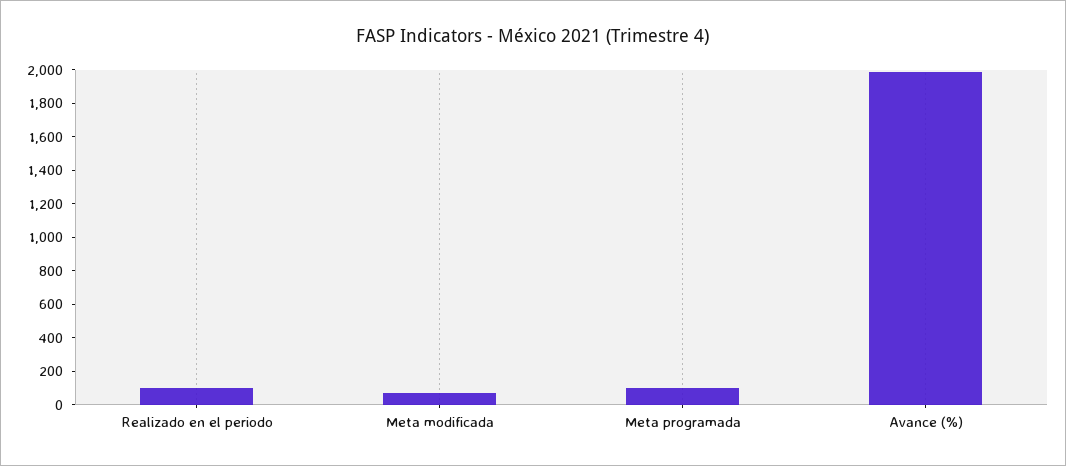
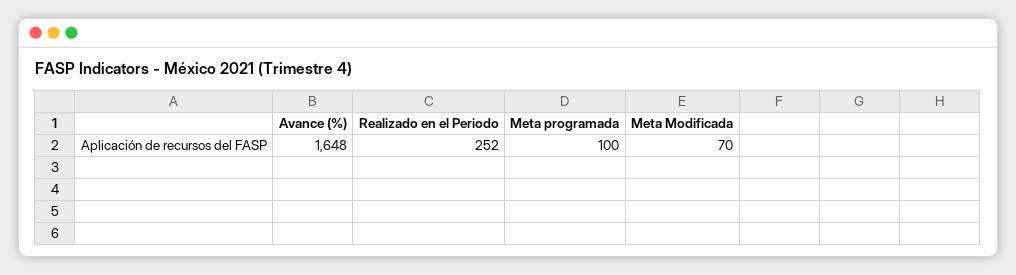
Realizado en el periodo: 100 -> 252
Avance (%): 2000 -> 1648

